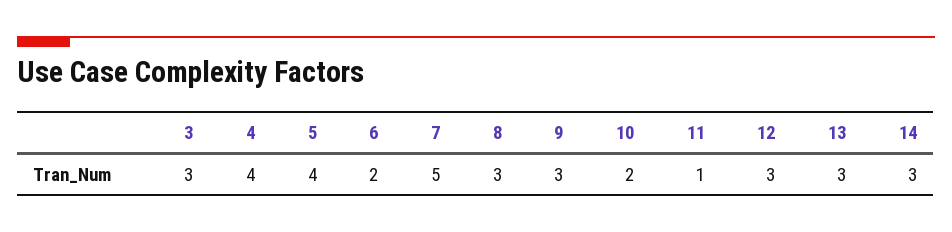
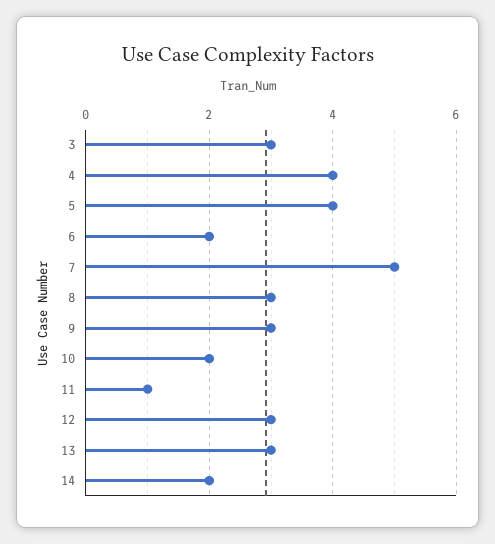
14: 3 -> 2

